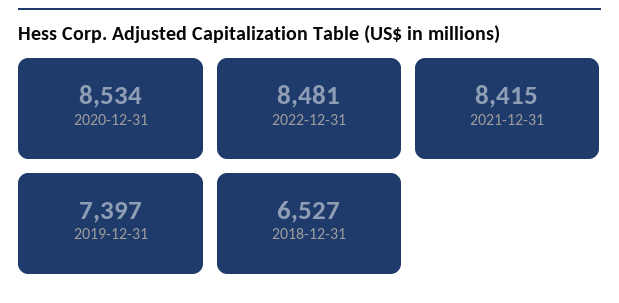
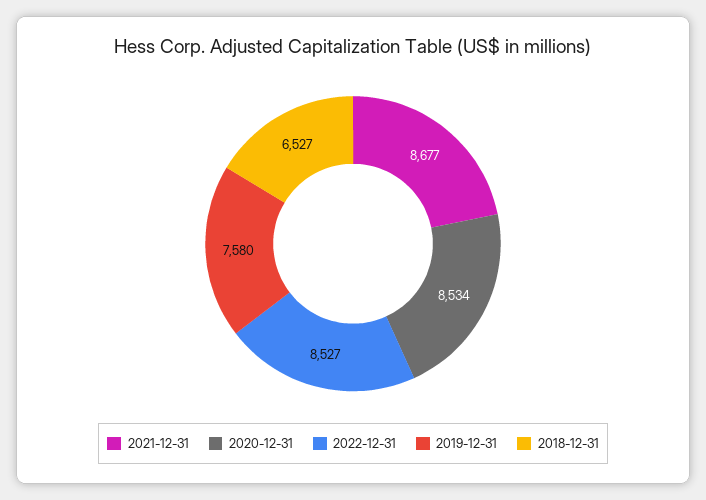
2022-12-31: 8481 -> 8527
2021-12-31: 8415 -> 8677
2019-12-31: 7397 -> 7580

